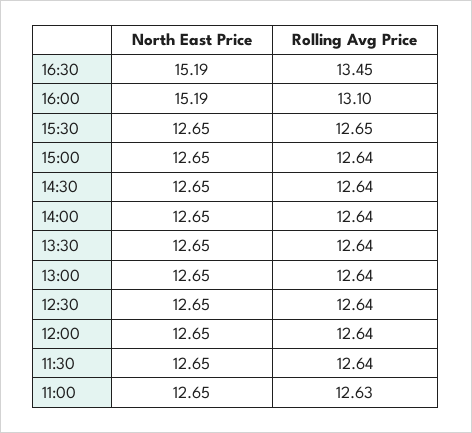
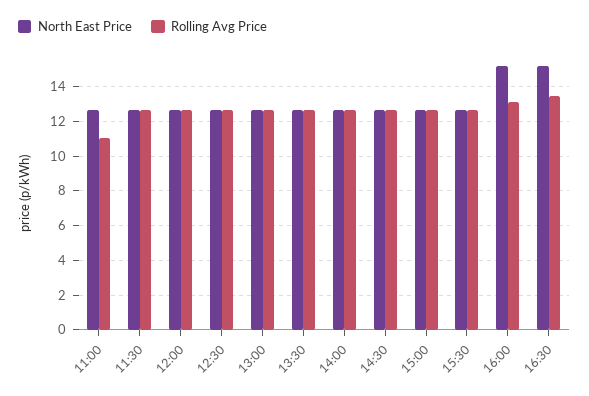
Rolling Avg Price, 11:00: 12.63 -> 11

